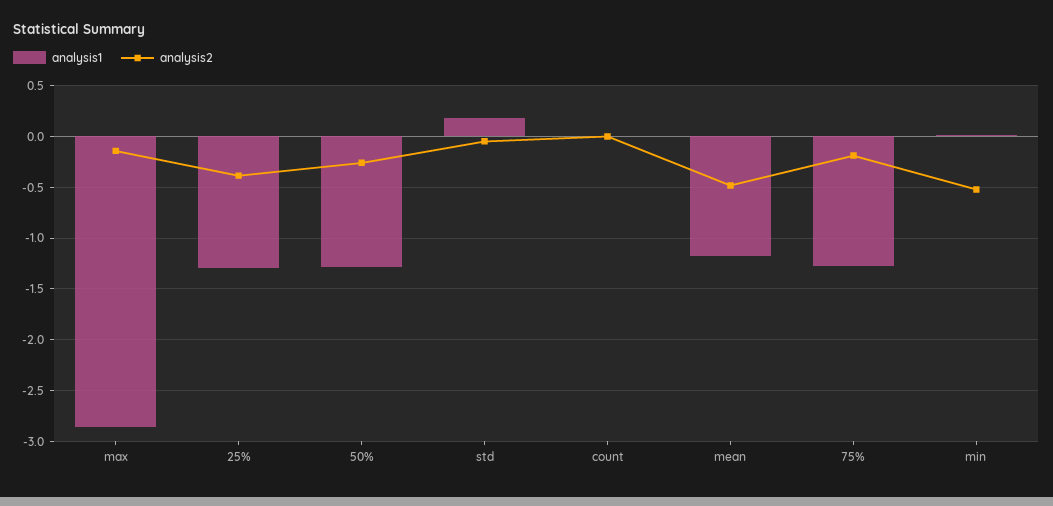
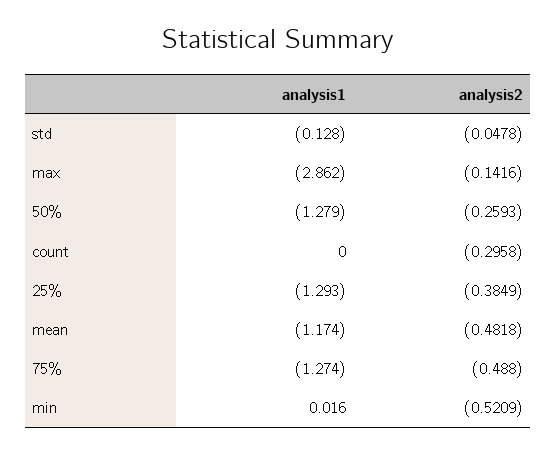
analysis1, std: 0.2 -> -0.128
analysis2, count: 0 -> -0.2958
analysis2, 75%: -0.2 -> -0.488

